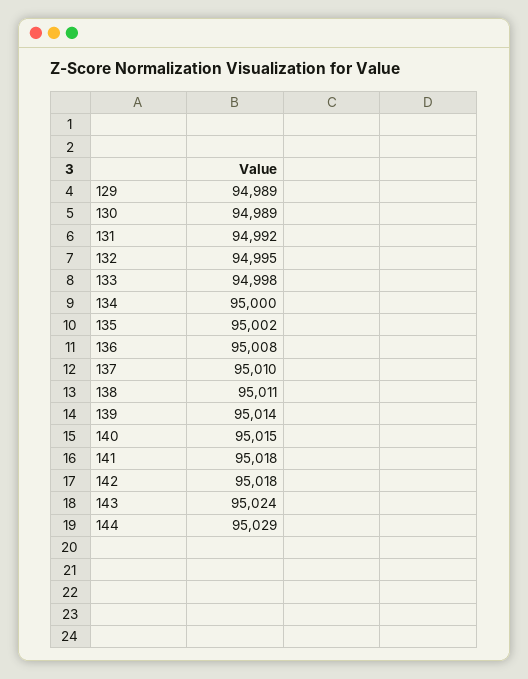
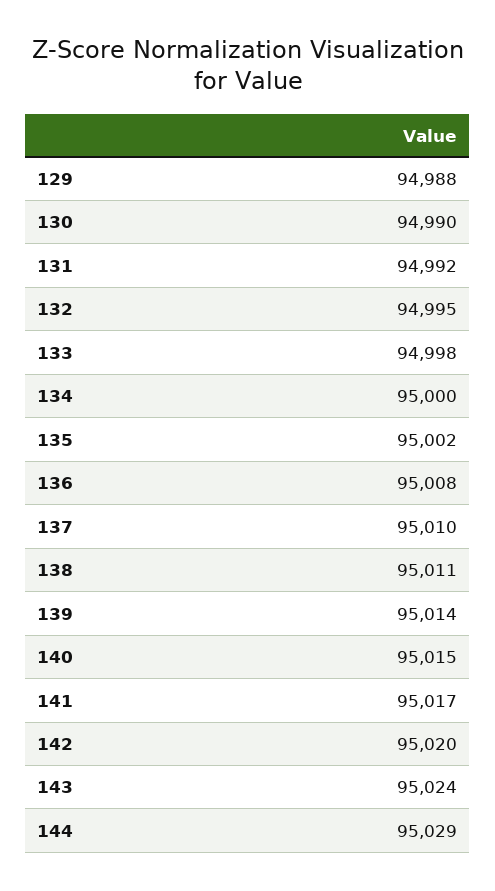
129: 94989 -> 94988
130: 94989 -> 94990
141: 95018 -> 95017
142: 95018 -> 95020

